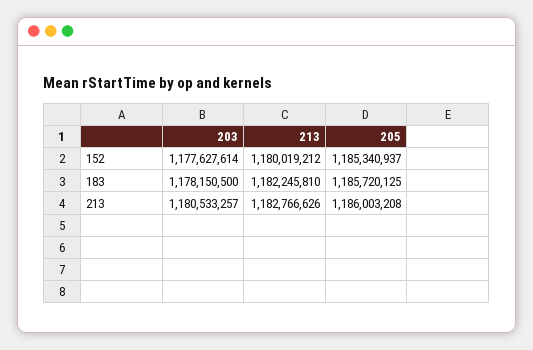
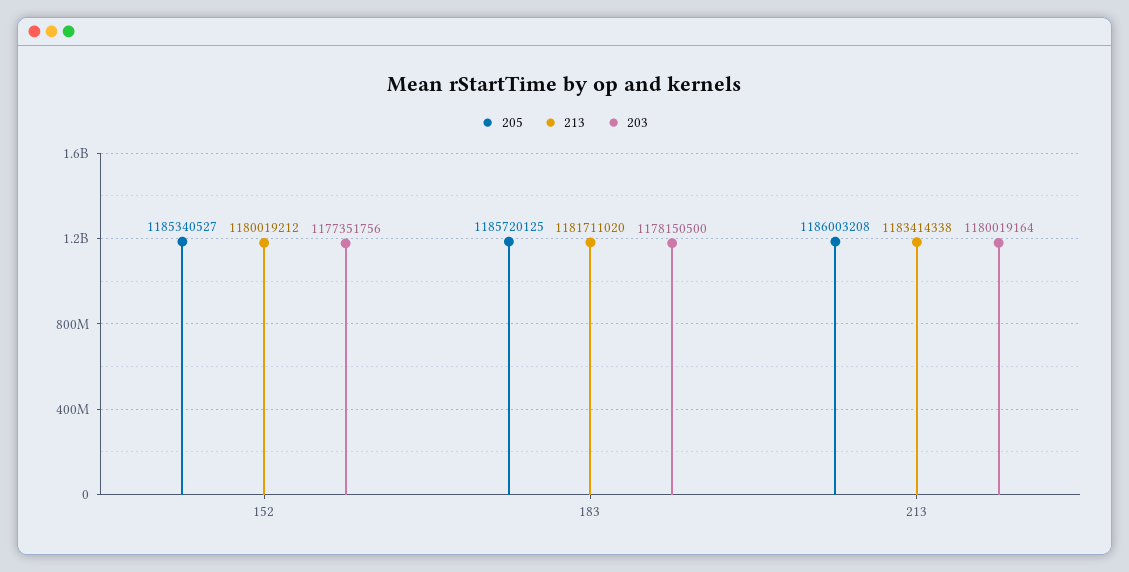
203, 152: 1177627614 -> 1177351756
205, 152: 1185340937 -> 1185340527
213, 183: 1182245810 -> 1181711020
203, 213: 1180533257 -> 1180019164
213, 213: 1182766626 -> 1183414338

